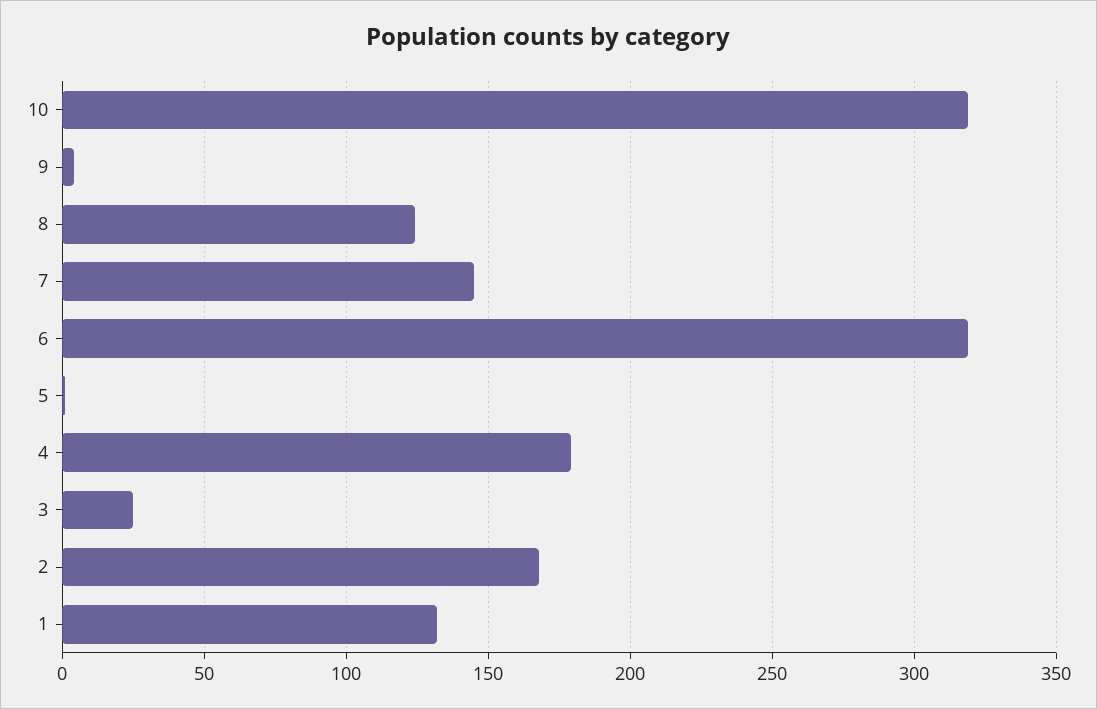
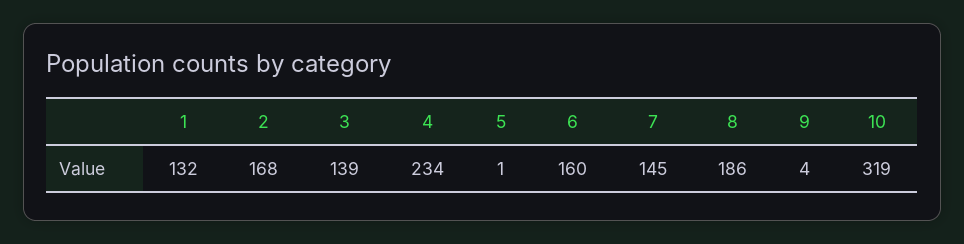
8: 125 -> 186
6: 320 -> 160
4: 180 -> 234
3: 25 -> 139

